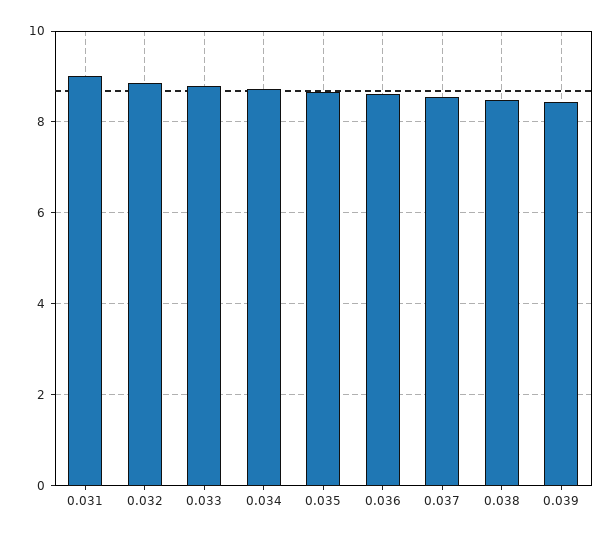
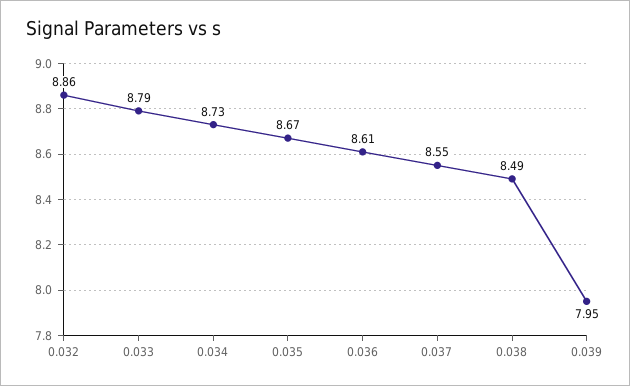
0.031: 9 -> none
0.039: 8.4 -> 7.95

